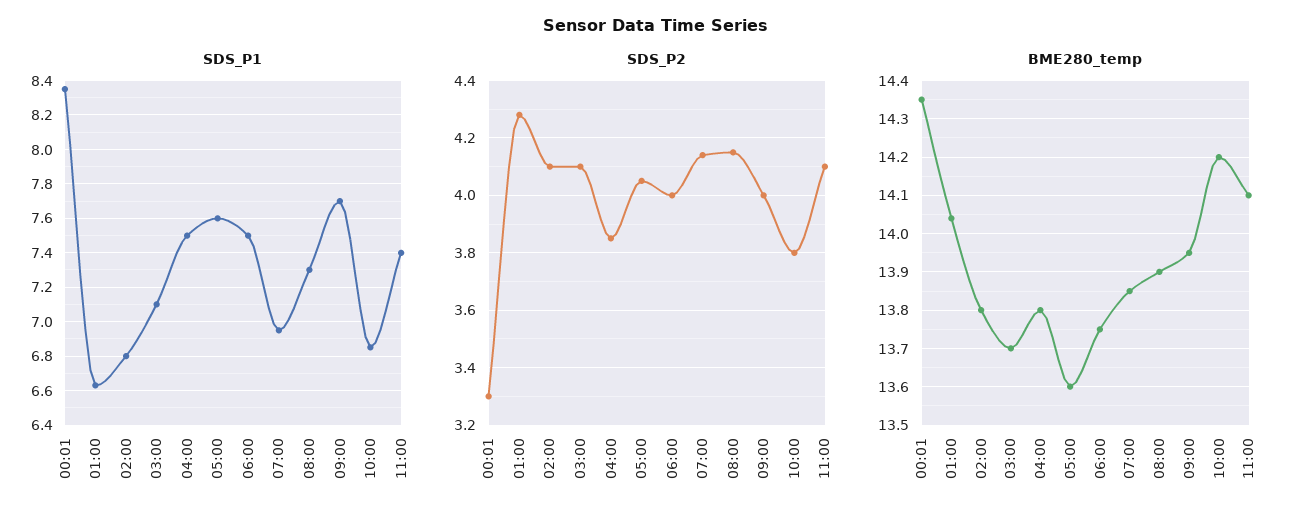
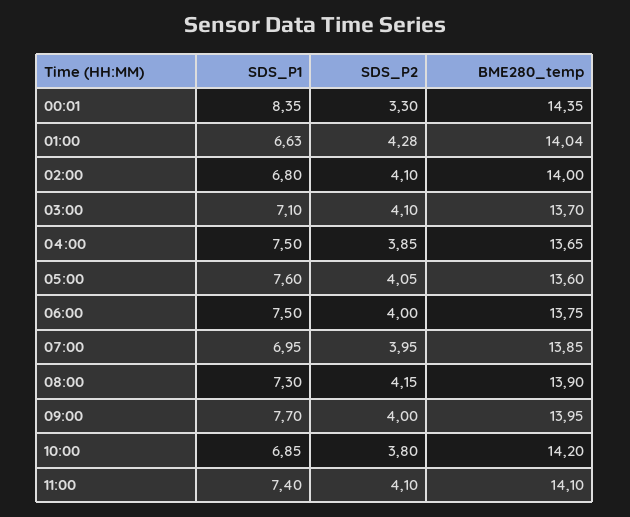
SDS_P2, 07:00: 4.15 -> 3.95
BME280_temp, 02:00: 13.8 -> 14
BME280_temp, 04:00: 13.8 -> 13.65

